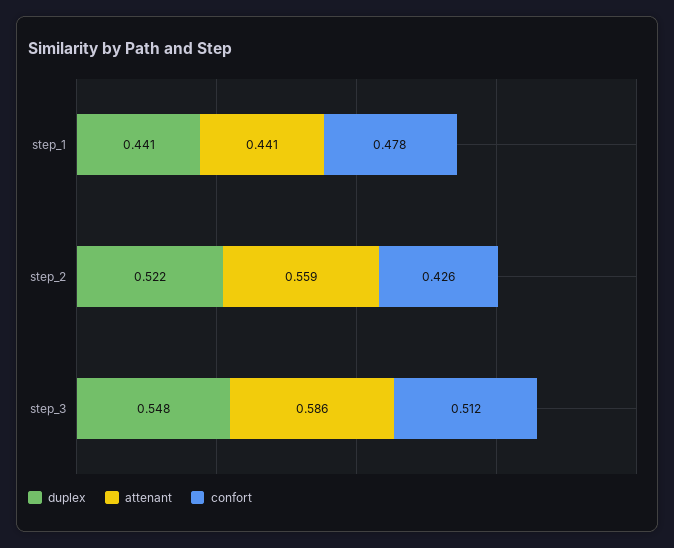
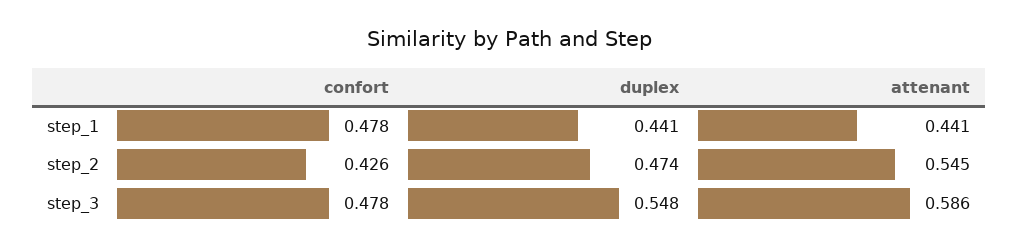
duplex, step_2: 0.522 -> 0.474
attenant, step_2: 0.559 -> 0.545
confort, step_3: 0.512 -> 0.478

